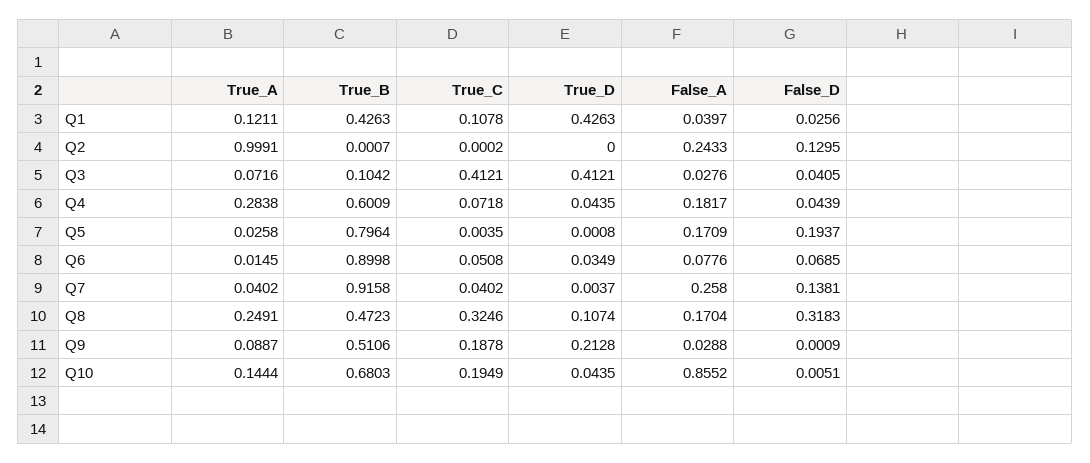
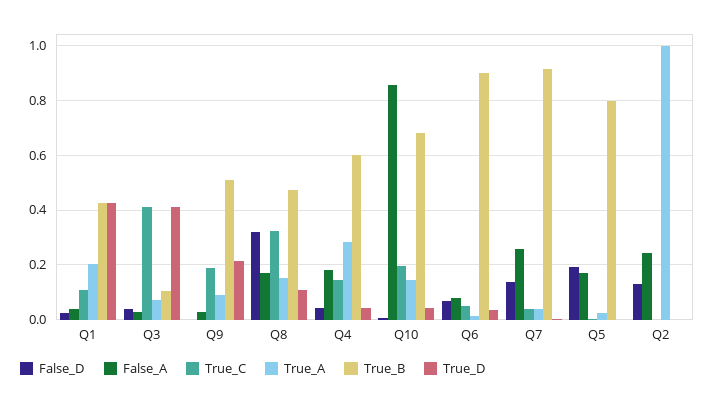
True_A, Q1: 0.1211 -> 0.2
True_C, Q4: 0.0718 -> 0.15
True_A, Q8: 0.2491 -> 0.15

